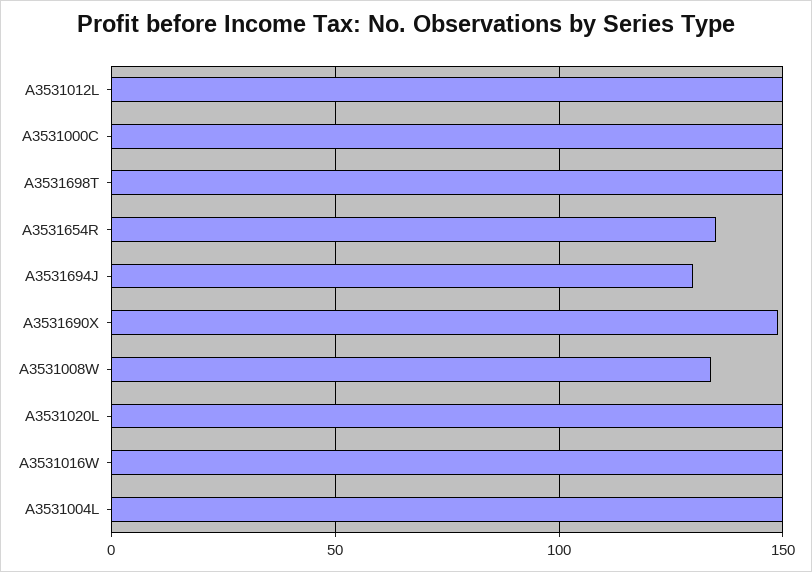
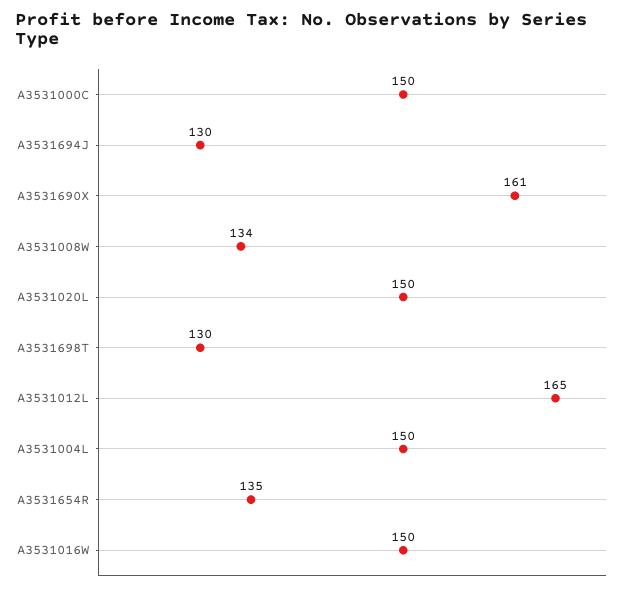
A3531012L: 150 -> 165
A3531698T: 150 -> 130
A3531690X: 150 -> 161

